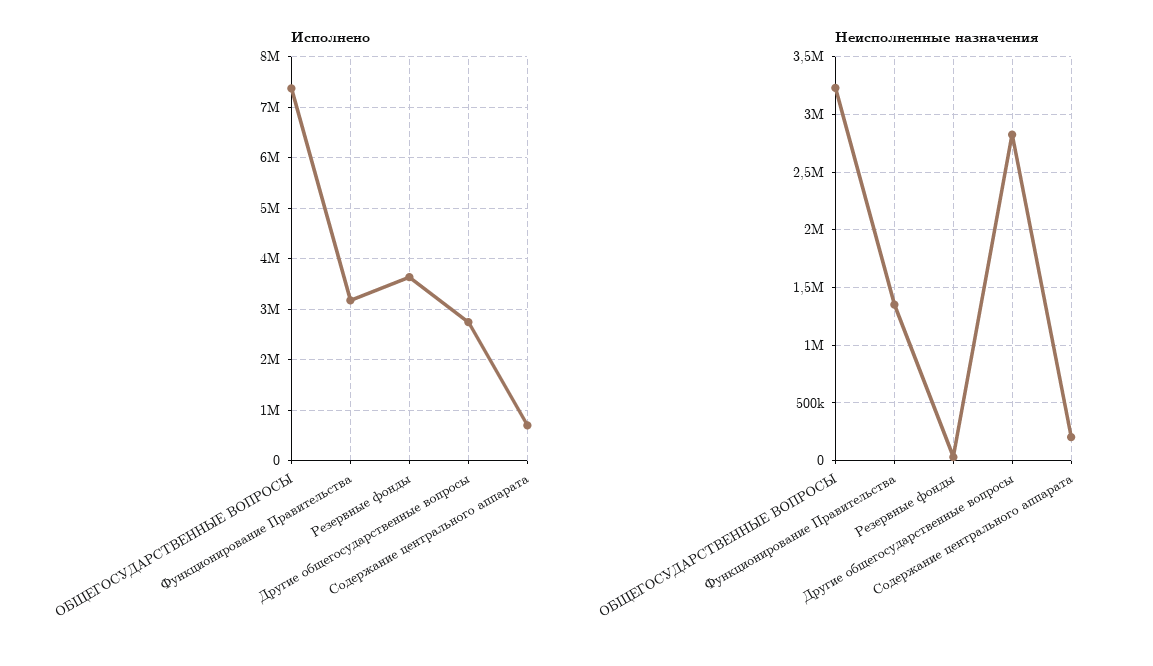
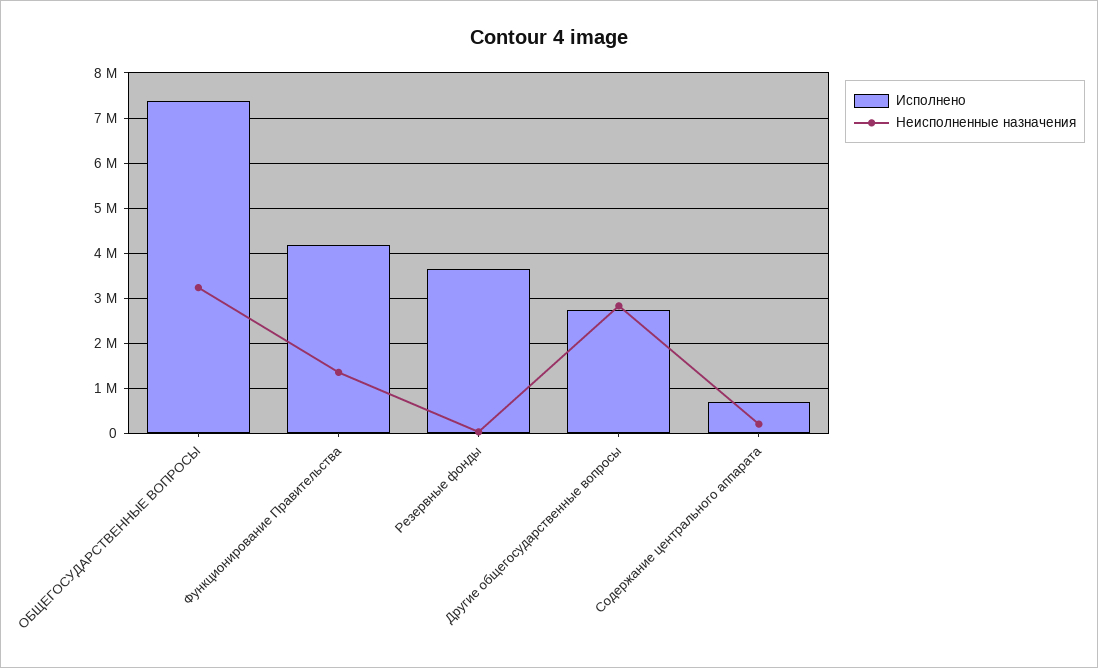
Исполнено, Функционирование Правительства: 3200000 -> 4200000

